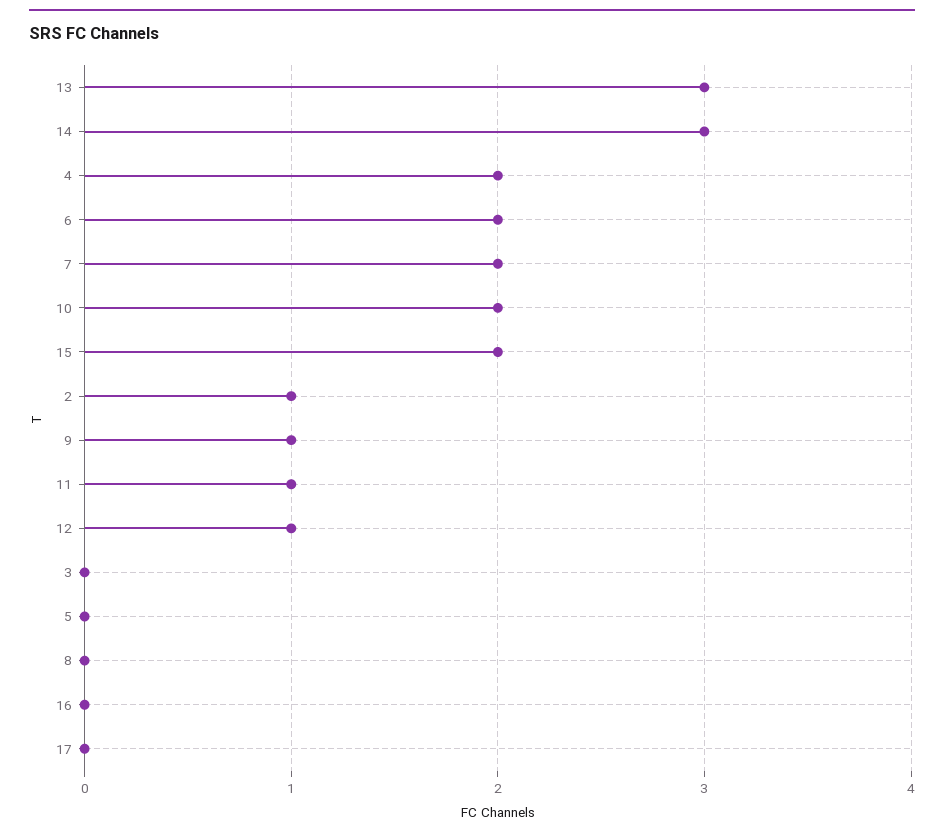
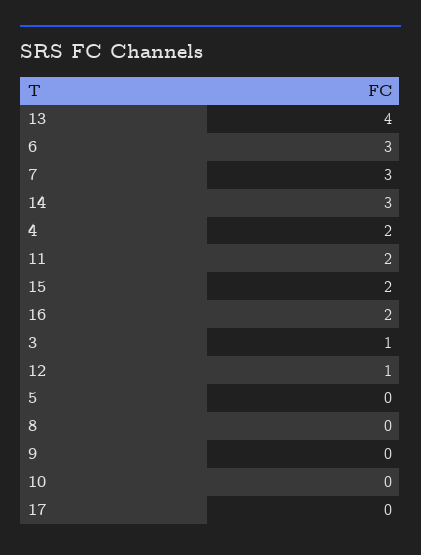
13: 3 -> 4
6: 2 -> 3
7: 2 -> 3
10: 2 -> 0
2: 1 -> none
9: 1 -> 0
11: 1 -> 2
3: 0 -> 1
16: 0 -> 2

